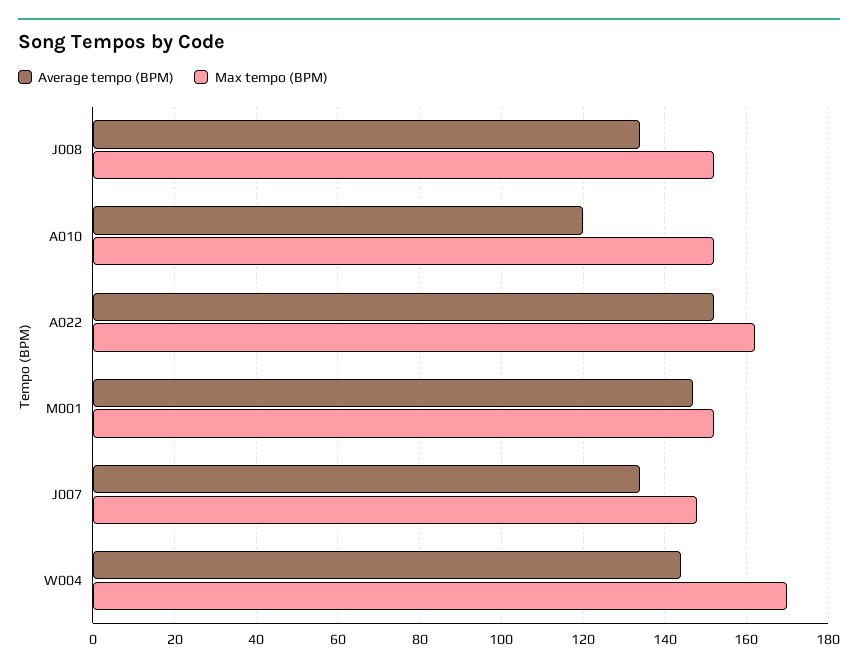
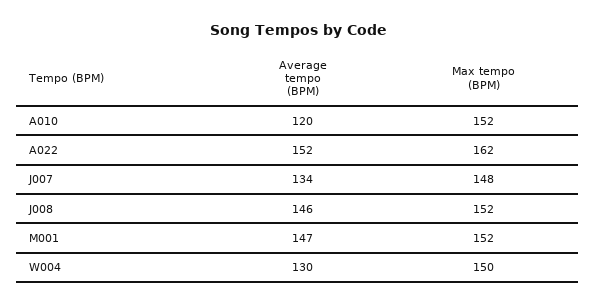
Average tempo (BPM), J008: 135 -> 146
Average tempo (BPM), W004: 145 -> 130
Max tempo (BPM), W004: 170 -> 150

